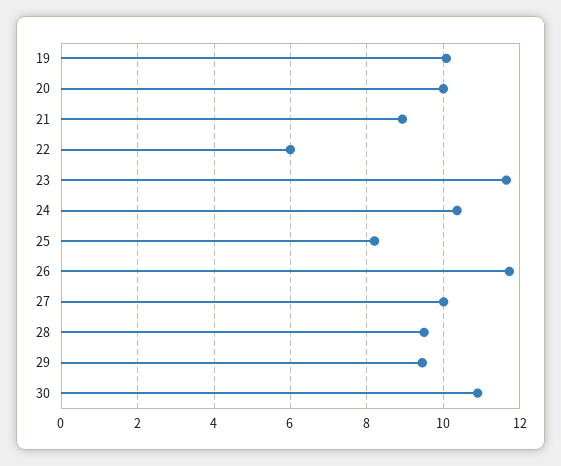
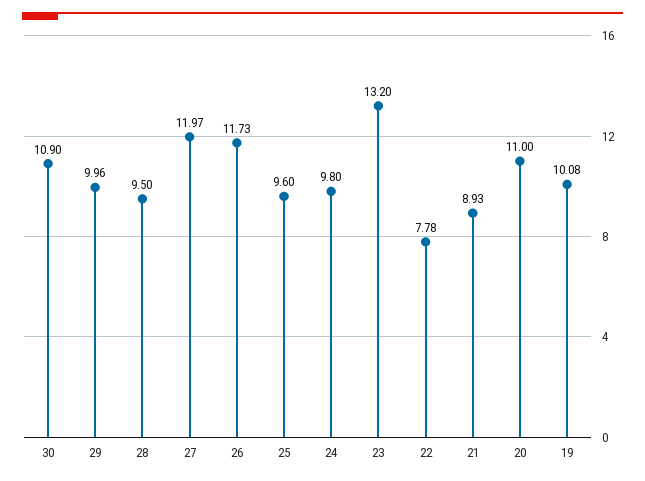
20: 10 -> 11
22: 6 -> 7.78
23: 11.6 -> 13.2
24: 10.4 -> 9.8
25: 8.2 -> 9.6
27: 10 -> 11.97
29: 9.4 -> 9.96

